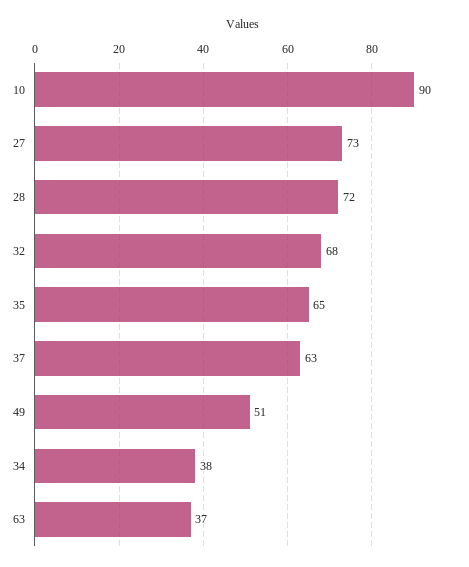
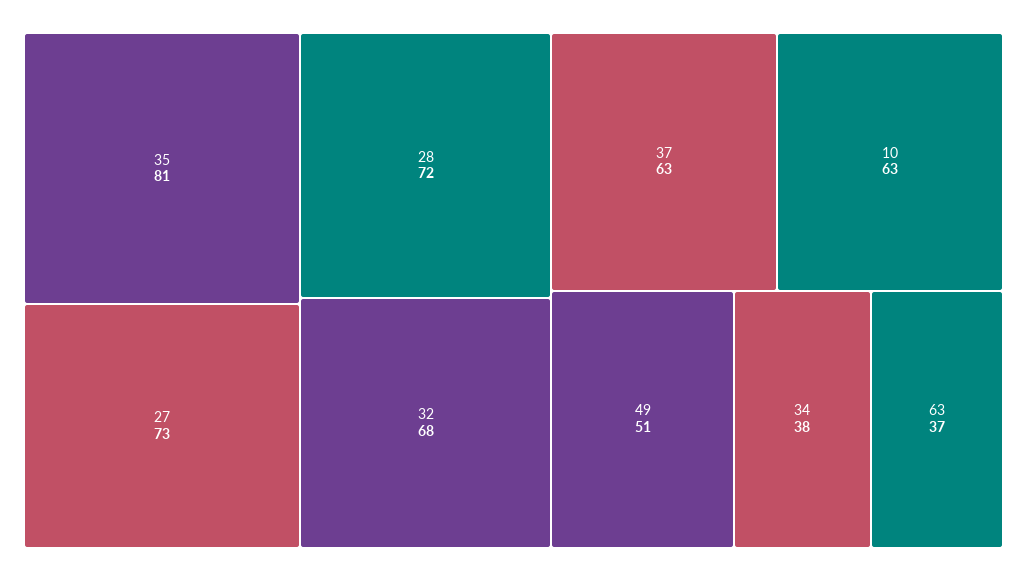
10: 90 -> 63
35: 65 -> 81

